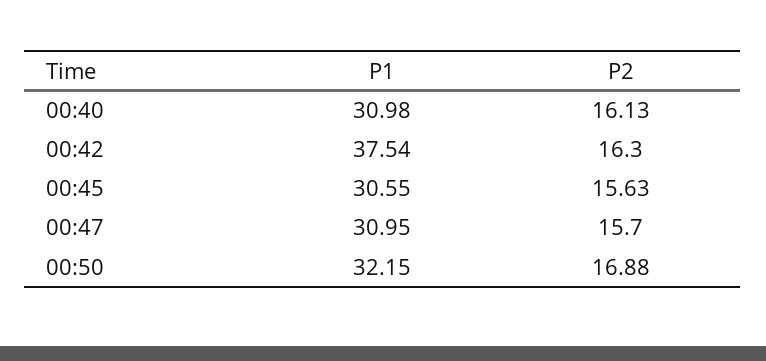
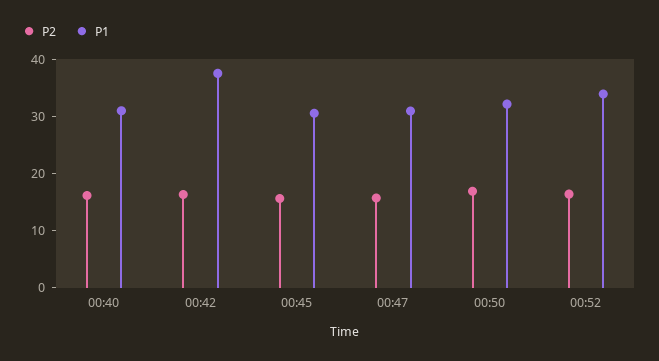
P2, 00:52: none -> 16
P1, 00:52: none -> 34

